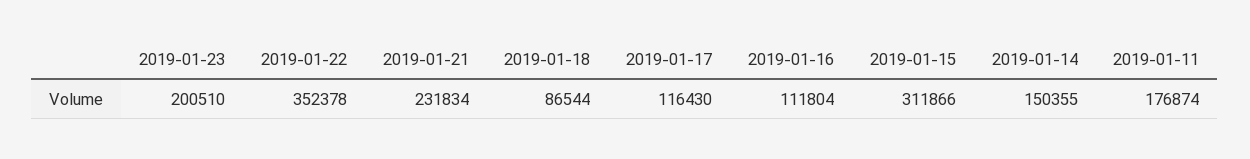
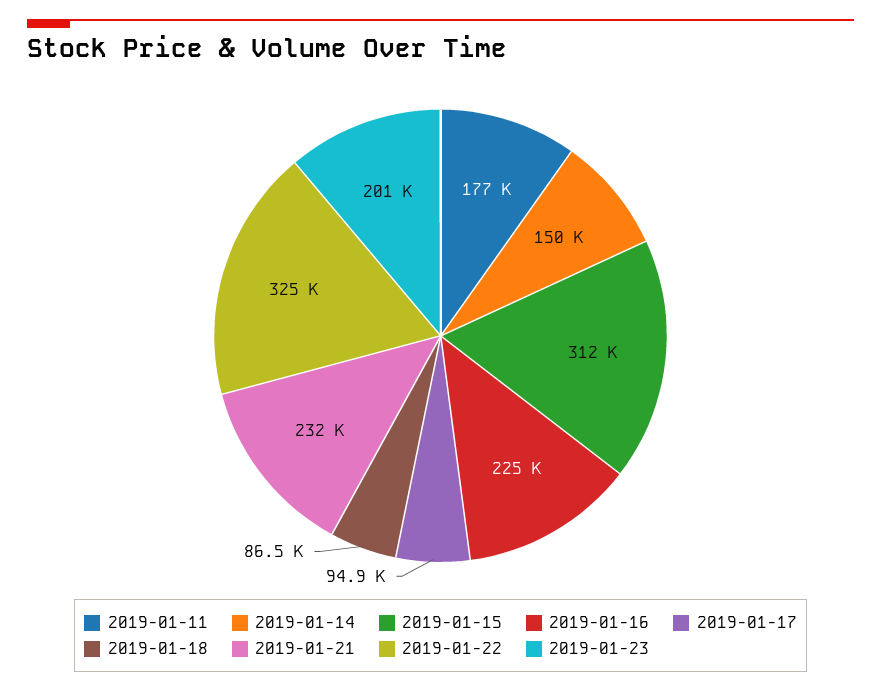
2019-01-22: 352378 -> 325000
2019-01-17: 116430 -> 94900
2019-01-16: 111804 -> 225000

